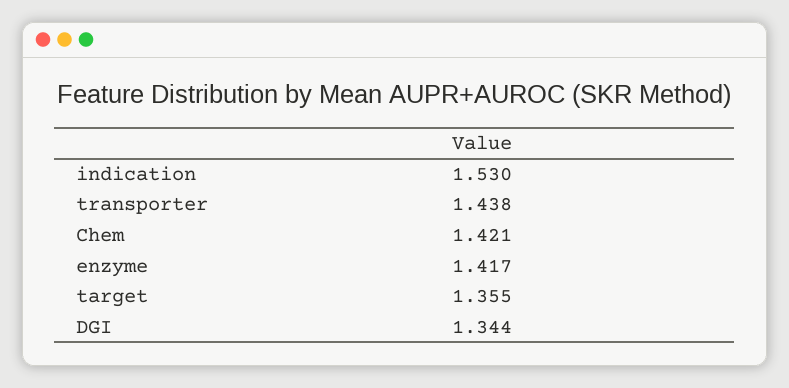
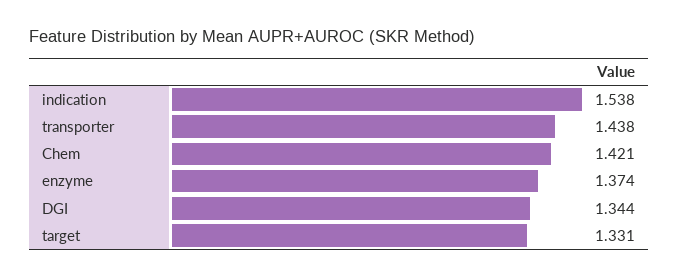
indication: 1.53 -> 1.538
enzyme: 1.417 -> 1.374
target: 1.355 -> 1.331

